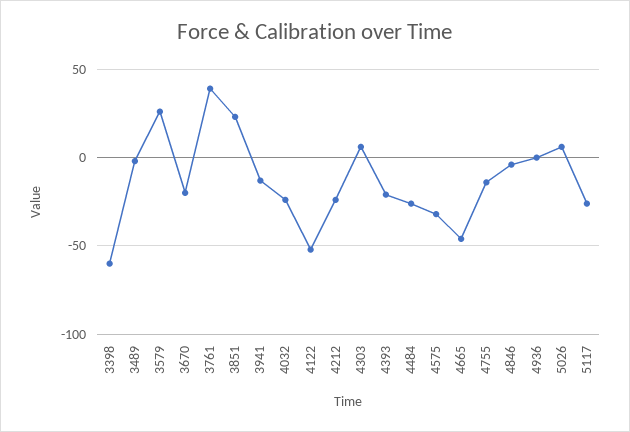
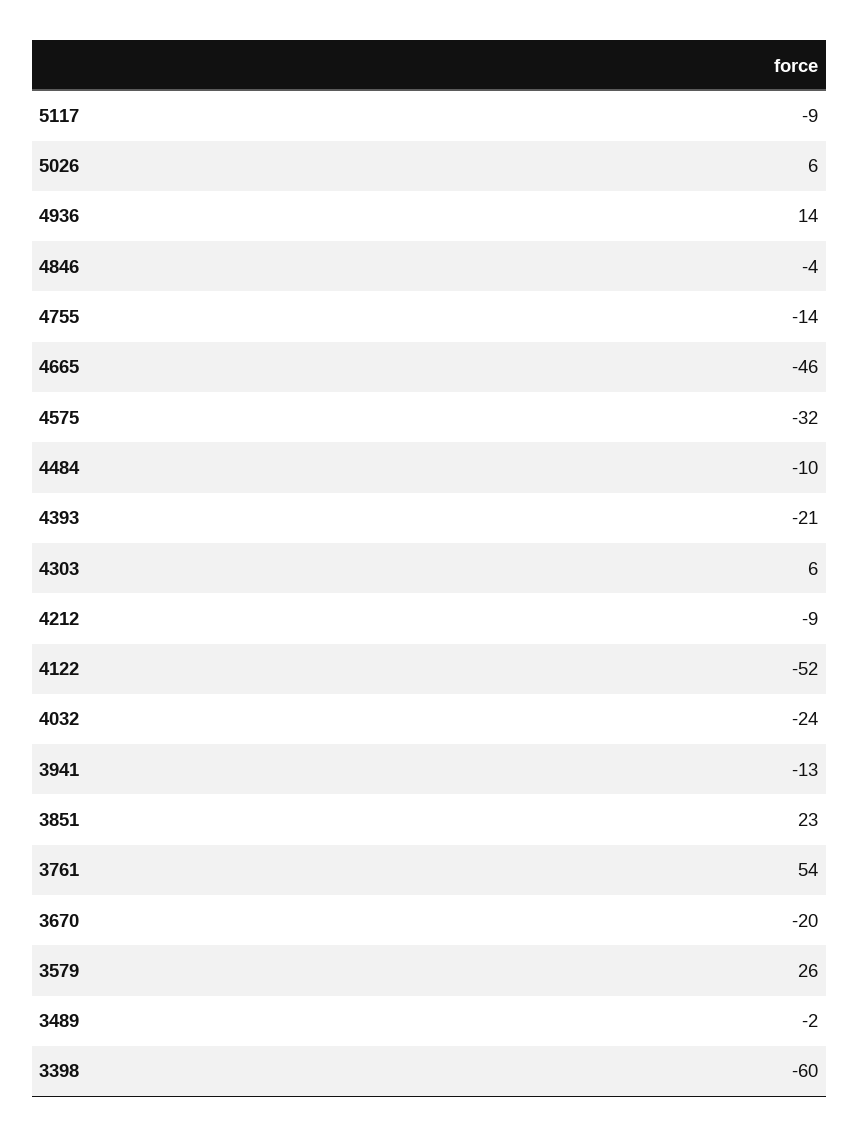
3761: 40 -> 54
4212: -25 -> -9
4484: -25 -> -10
4936: 0 -> 14
5117: -25 -> -9

